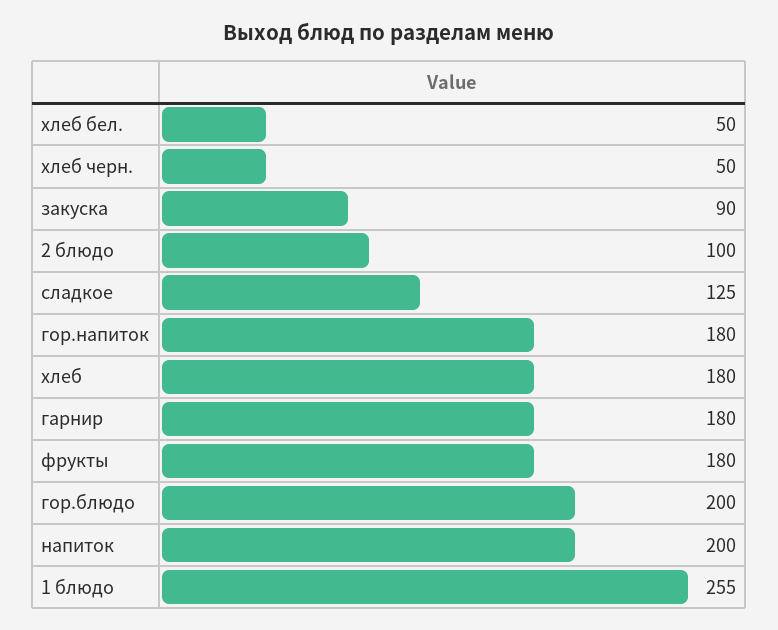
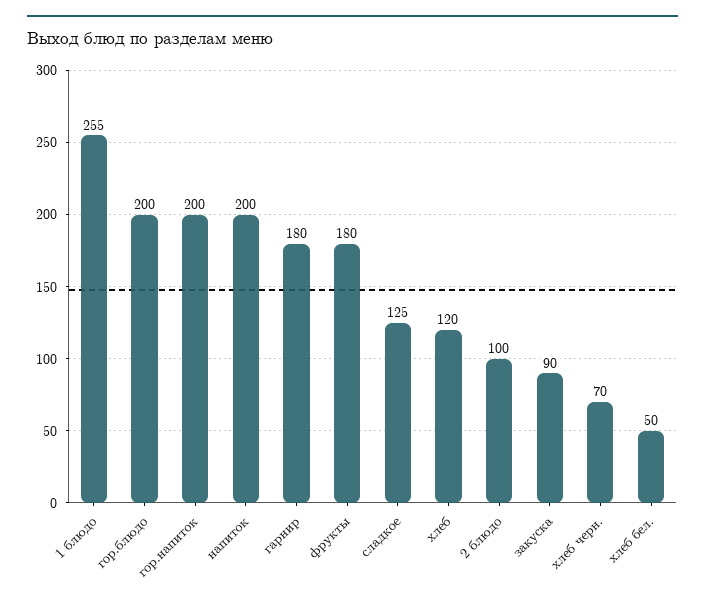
хлеб черн.: 50 -> 70
гор.напиток: 180 -> 200
хлеб: 180 -> 120

